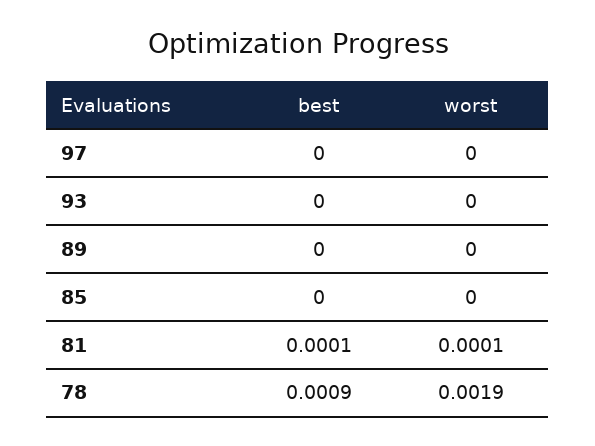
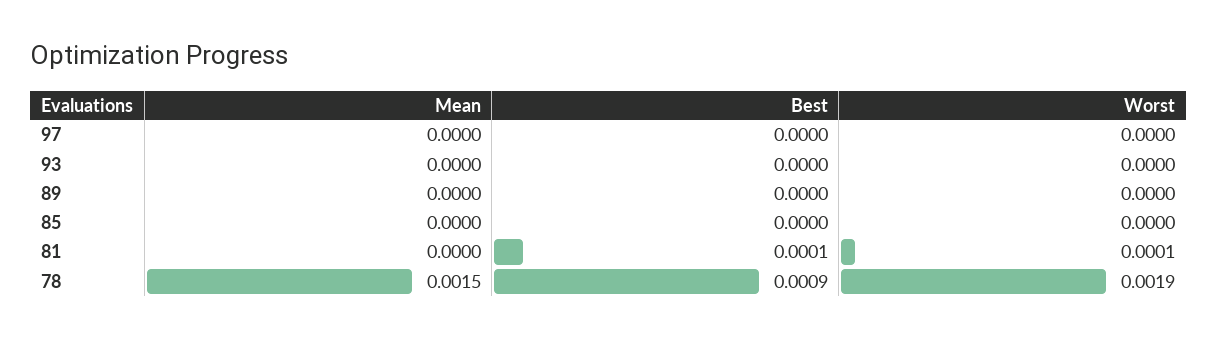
Mean, 97: none -> 0
Mean, 93: none -> 0
Mean, 89: none -> 0
Mean, 85: none -> 0
Mean, 81: none -> 0
Mean, 78: none -> 0.0015

